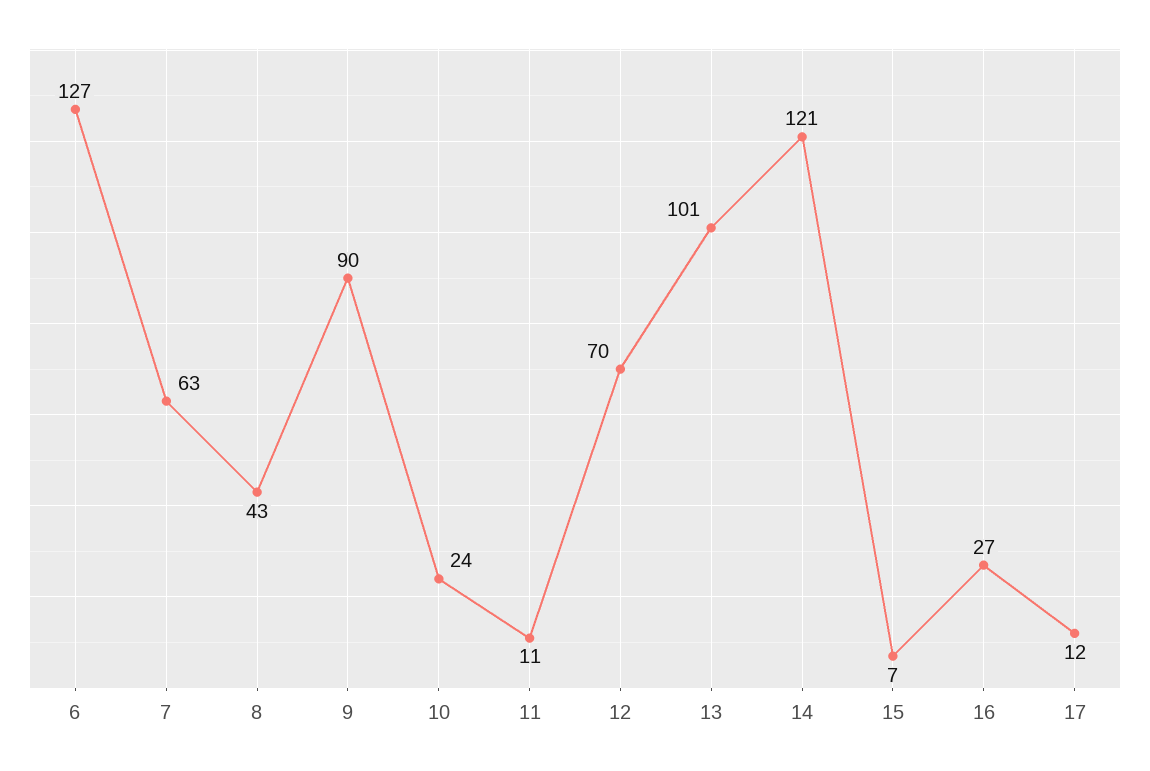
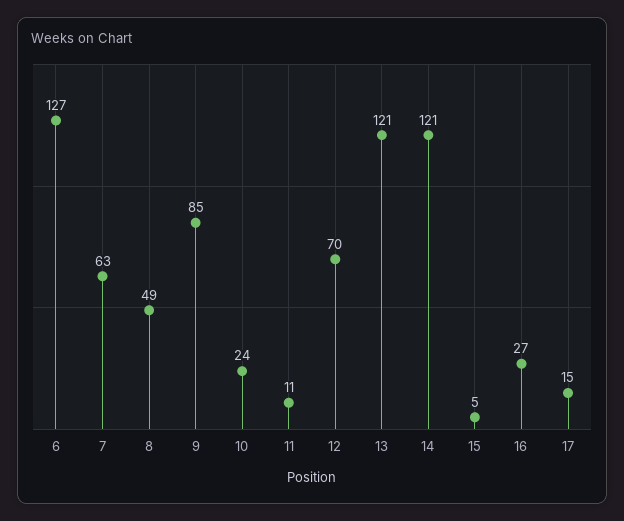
8: 43 -> 49
9: 90 -> 85
13: 101 -> 121
15: 7 -> 5
17: 12 -> 15

